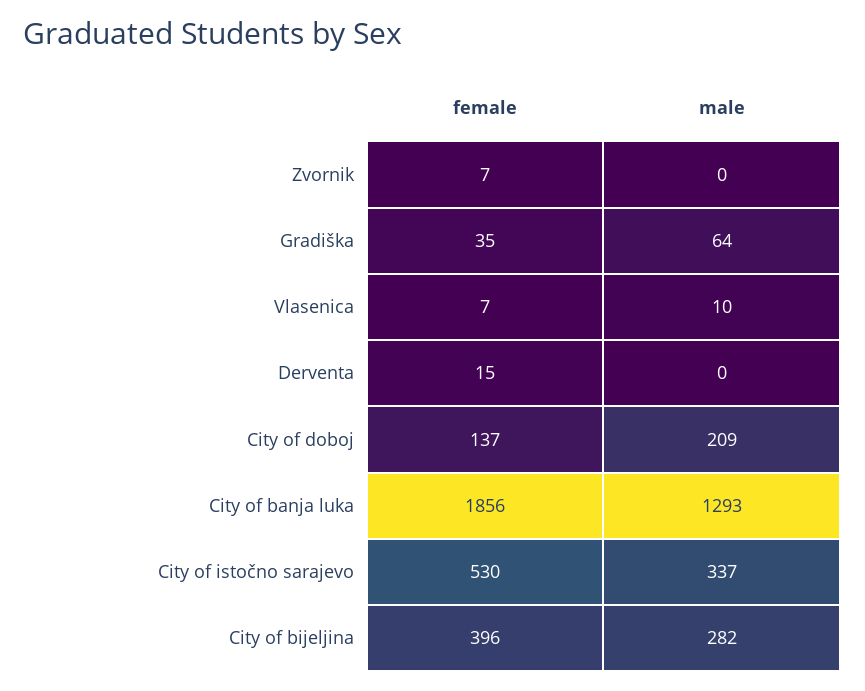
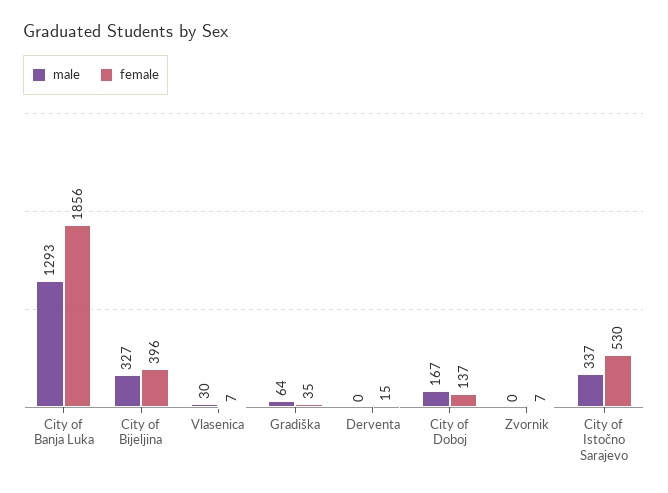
male, Vlasenica: 10 -> 30
male, City of doboj: 209 -> 167
male, City of bijeljina: 282 -> 327

